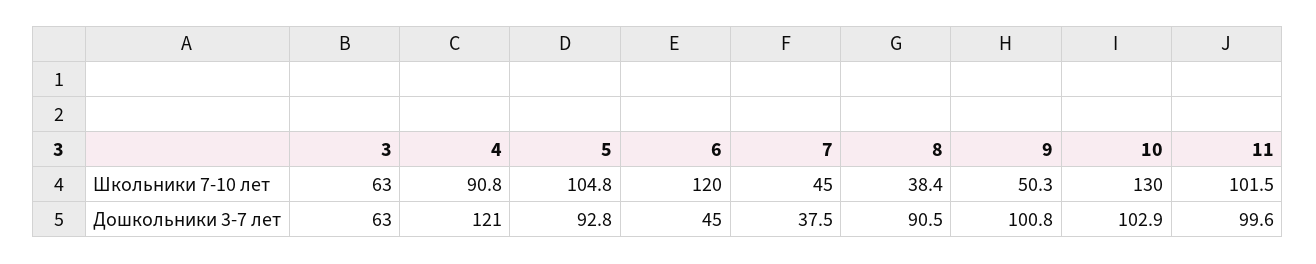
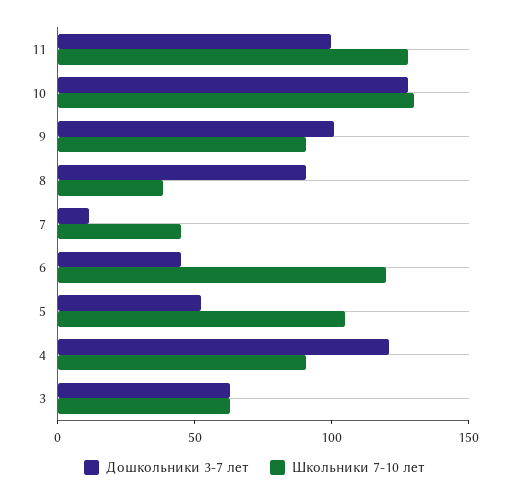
Школьники 7-10 лет, 9: 50.3 -> 90
Школьники 7-10 лет, 11: 101.5 -> 130
Дошкольники 3-7 лет, 5: 92.8 -> 50
Дошкольники 3-7 лет, 7: 37.5 -> 10
Дошкольники 3-7 лет, 10: 102.9 -> 130

